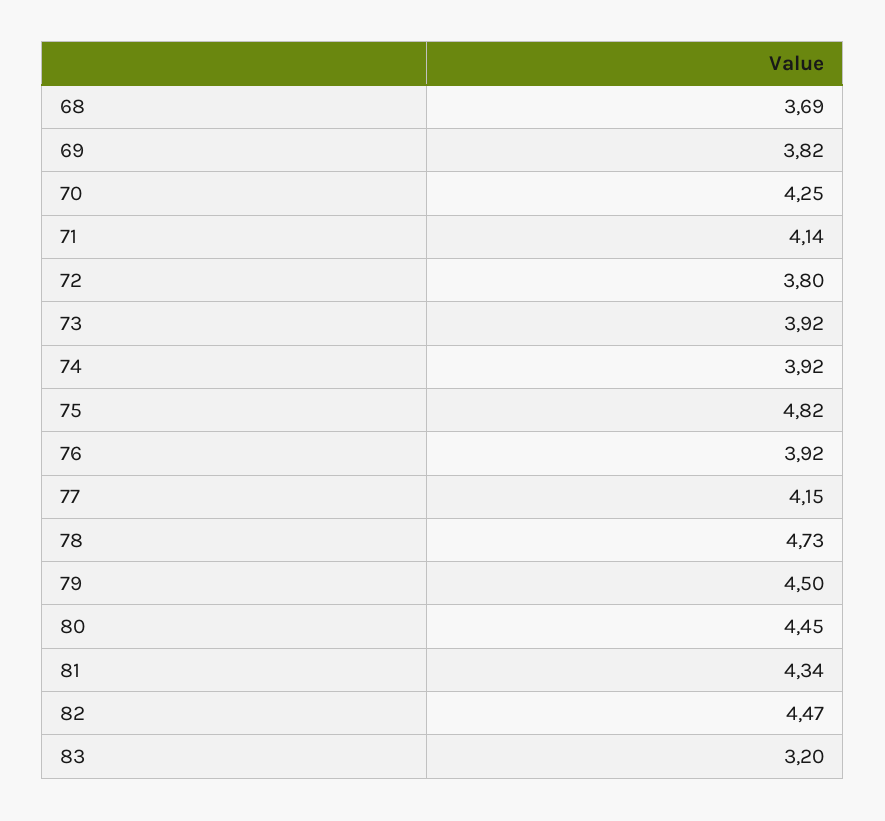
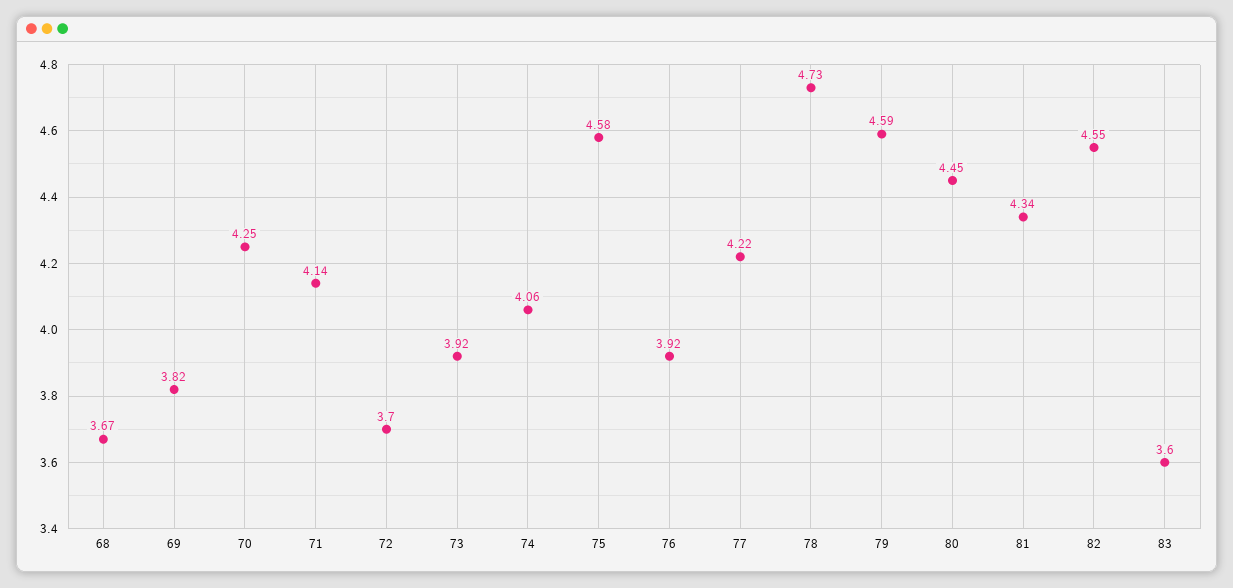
68: 3.69 -> 3.67
72: 3.8 -> 3.7
74: 3.92 -> 4.06
75: 4.82 -> 4.58
77: 4.15 -> 4.22
79: 4.5 -> 4.59
82: 4.47 -> 4.55
83: 3.2 -> 3.6

